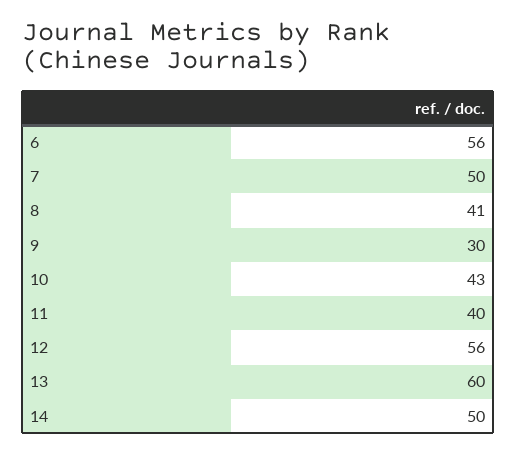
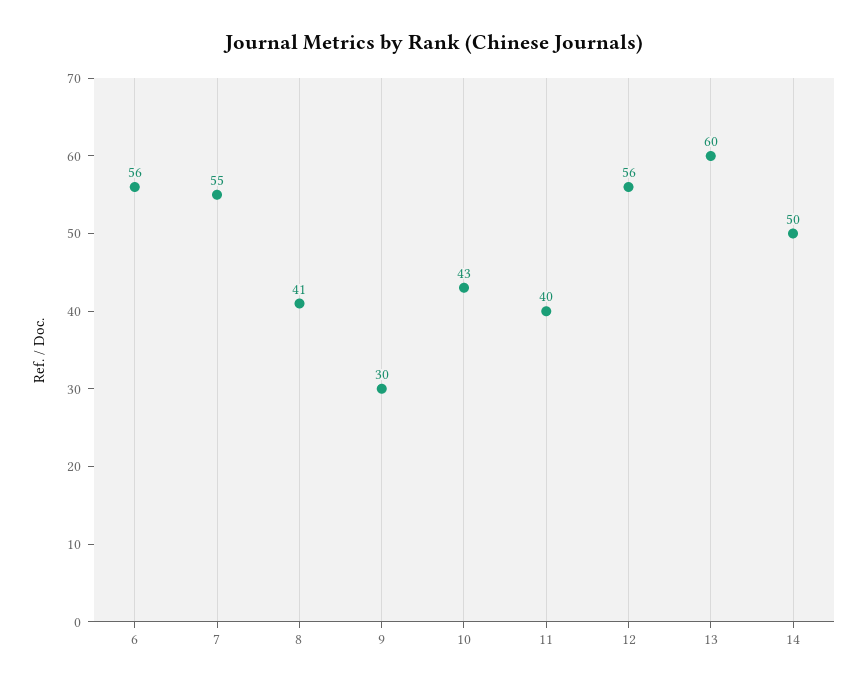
7: 50 -> 55

